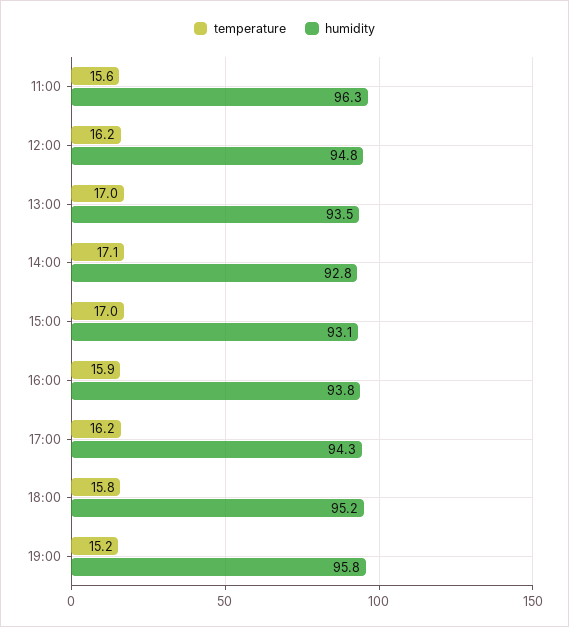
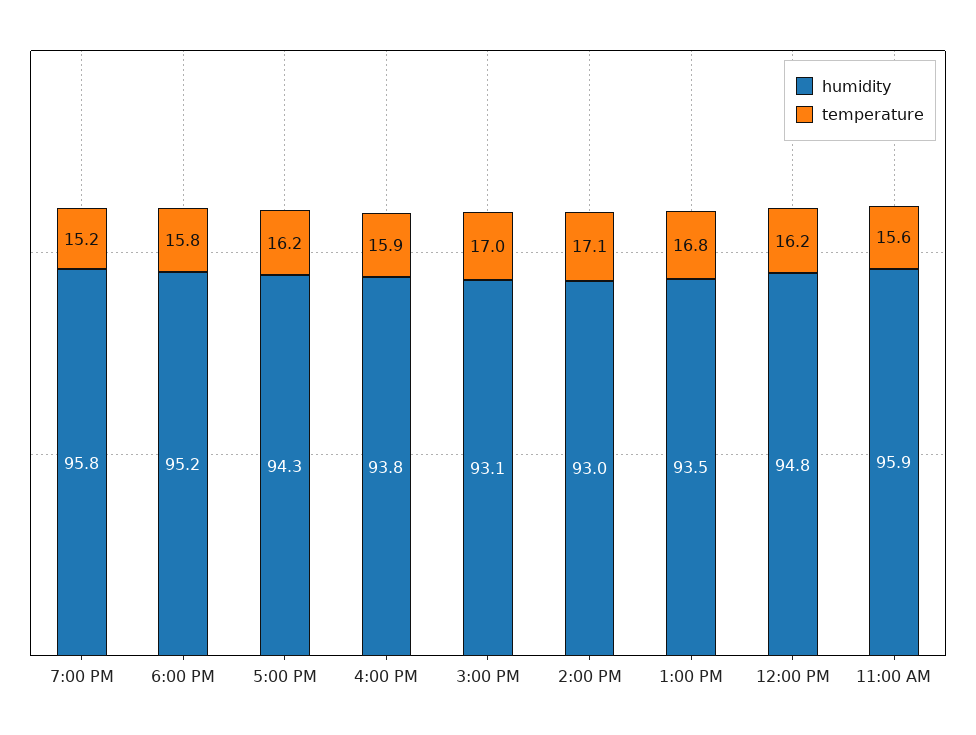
humidity, 11:00: 96.3 -> 95.9
temperature, 13:00: 17 -> 16.8
humidity, 14:00: 92.8 -> 93

